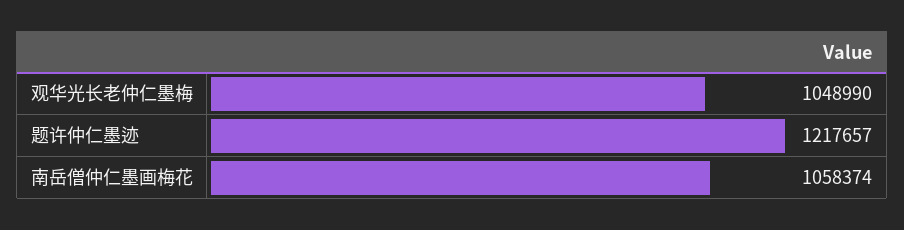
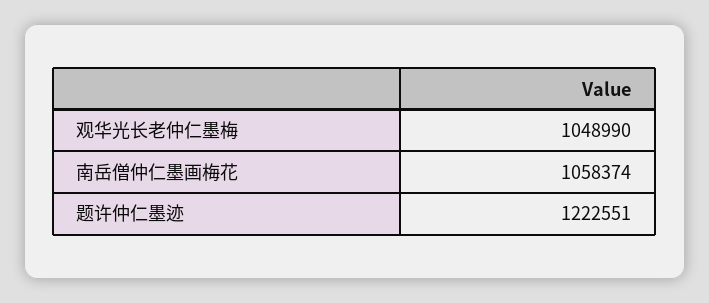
题许仲仁墨迹: 1217657 -> 1222551

